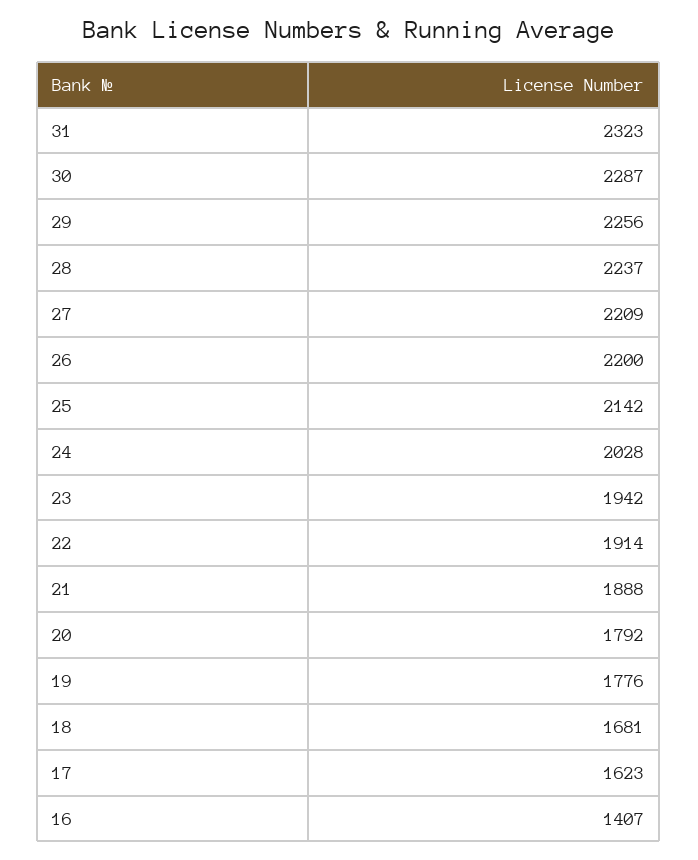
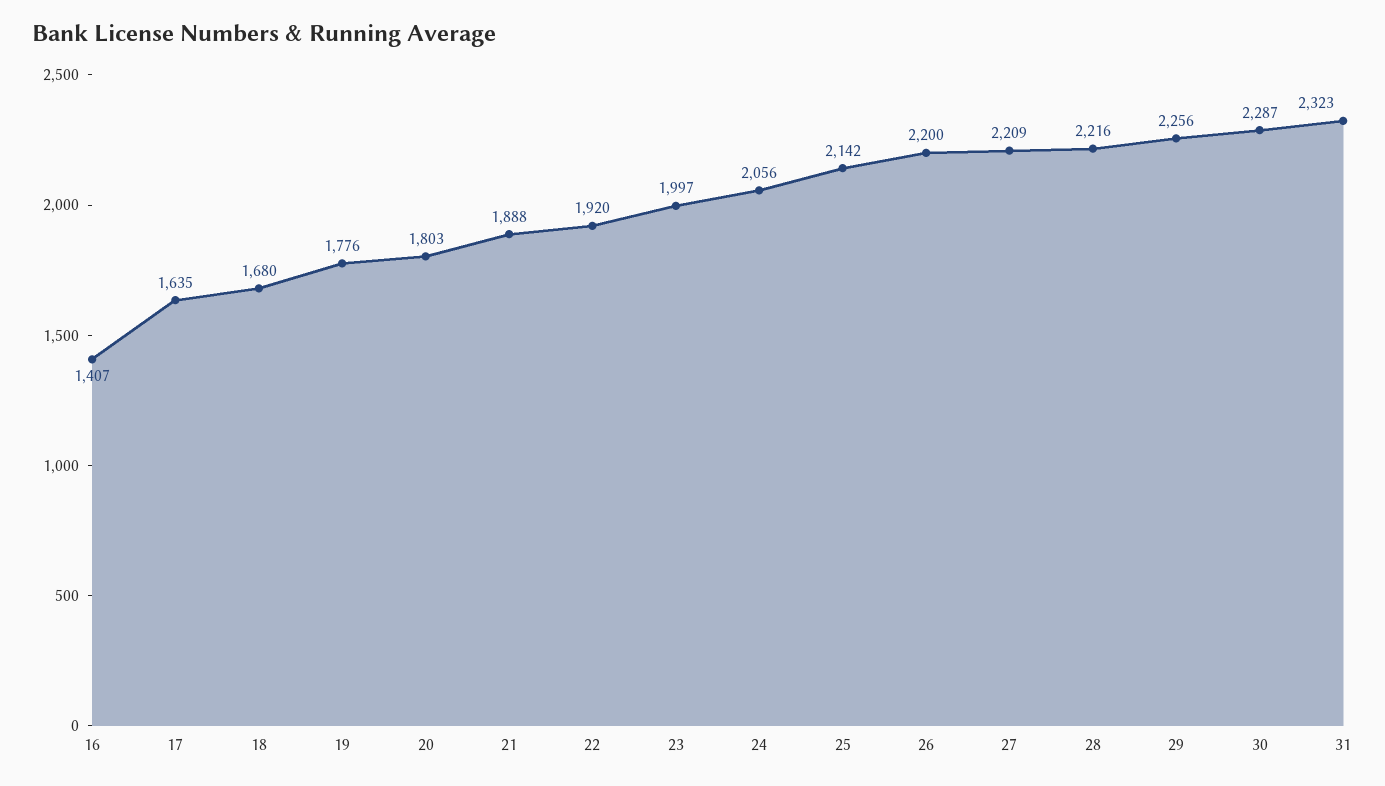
28: 2237 -> 2216
24: 2028 -> 2056
23: 1942 -> 1997
22: 1914 -> 1920
20: 1792 -> 1803
18: 1681 -> 1680
17: 1623 -> 1635

